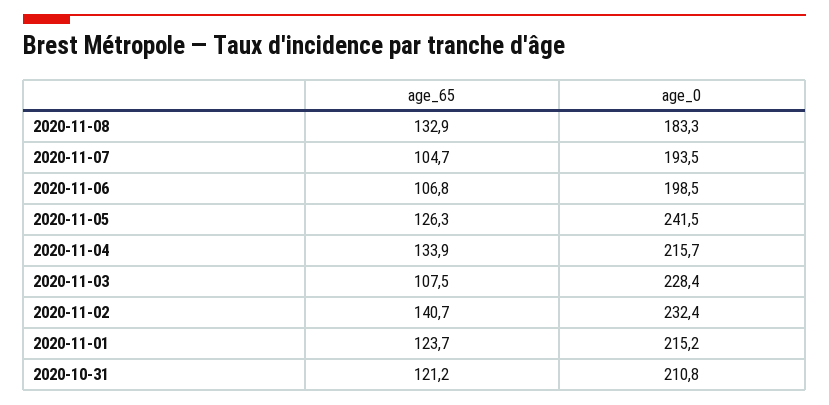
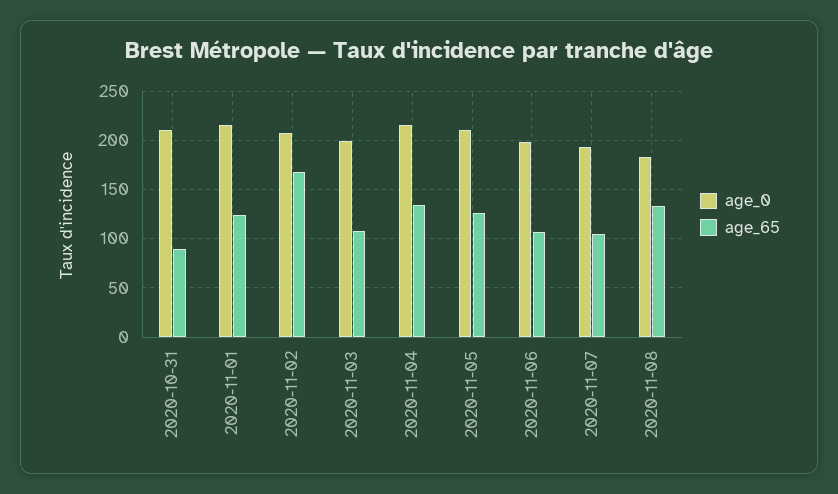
age_0, 2020-11-05: 241.5 -> 210
age_0, 2020-11-03: 228.4 -> 200
age_65, 2020-11-02: 140.7 -> 170
age_0, 2020-11-02: 232.4 -> 210
age_65, 2020-10-31: 121.2 -> 90

